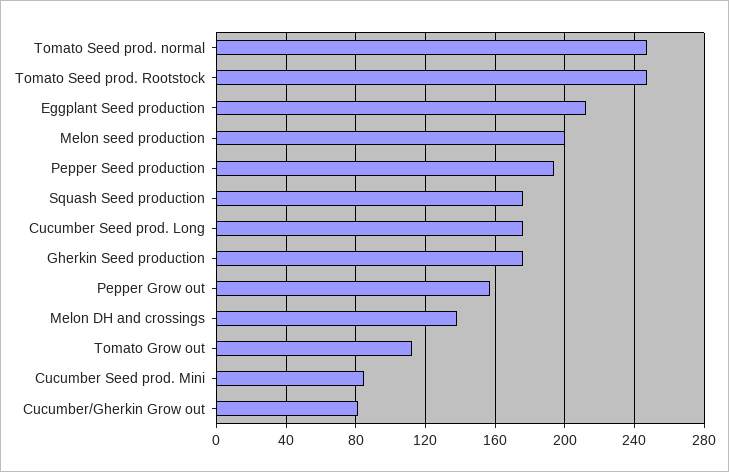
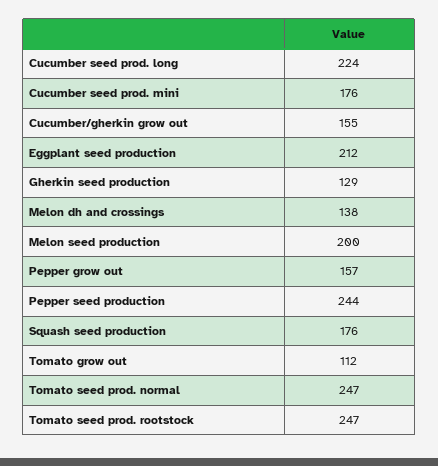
Pepper Seed production: 195 -> 244
Cucumber Seed prod. Long: 175 -> 224
Gherkin Seed production: 175 -> 129
Cucumber Seed prod. Mini: 85 -> 176
Cucumber/Gherkin Grow out: 80 -> 155

